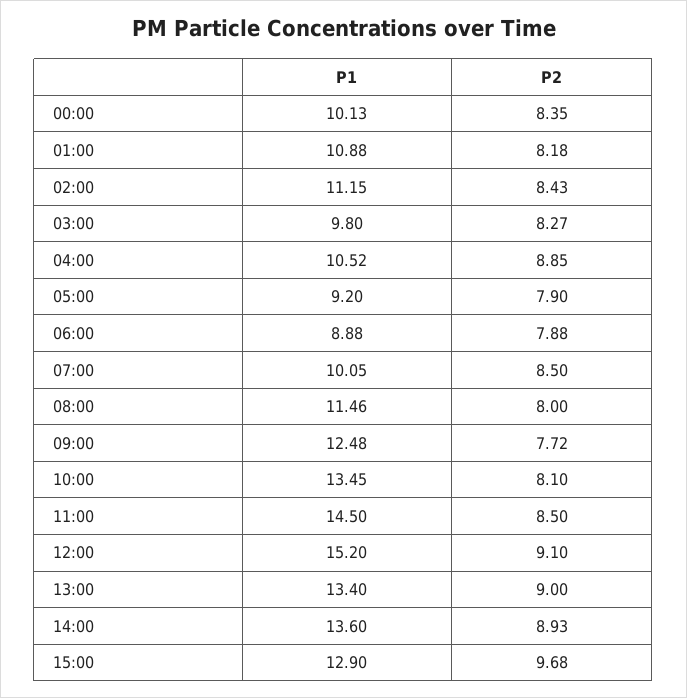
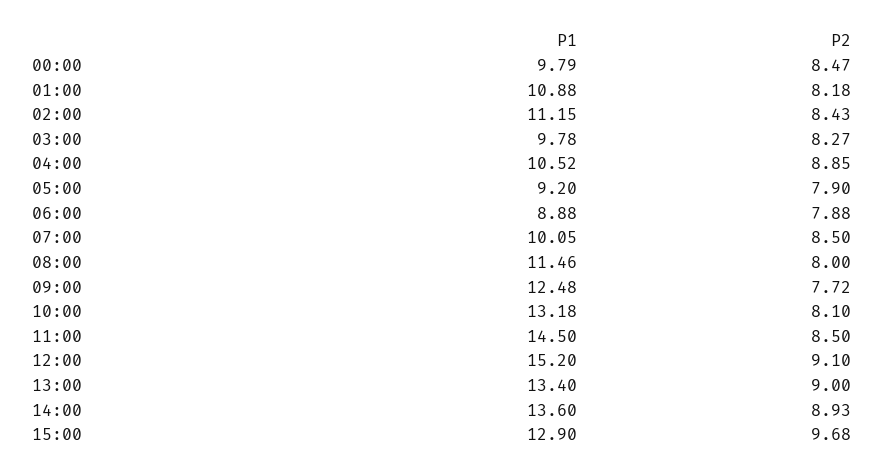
P1, 00:00: 10.13 -> 9.79
P2, 00:00: 8.35 -> 8.47
P1, 03:00: 9.8 -> 9.78
P1, 10:00: 13.45 -> 13.18

